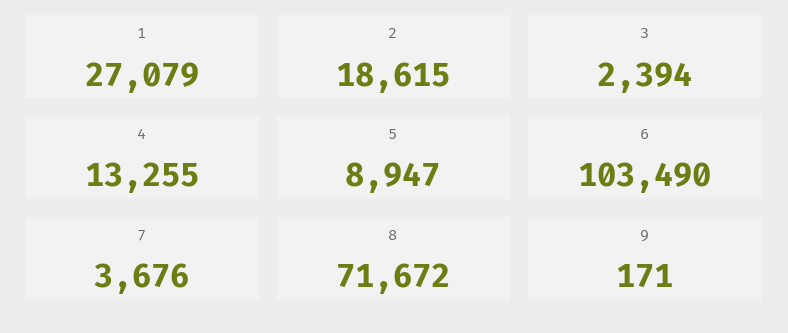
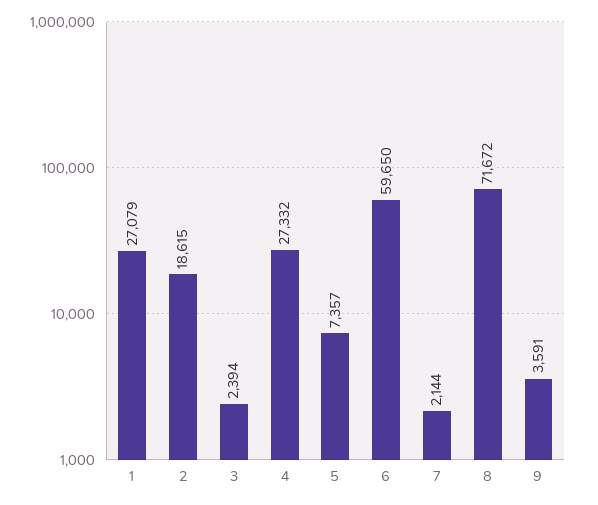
4: 13255 -> 27332
5: 8947 -> 7357
6: 103490 -> 59650
7: 3676 -> 2144
9: 171 -> 3591

